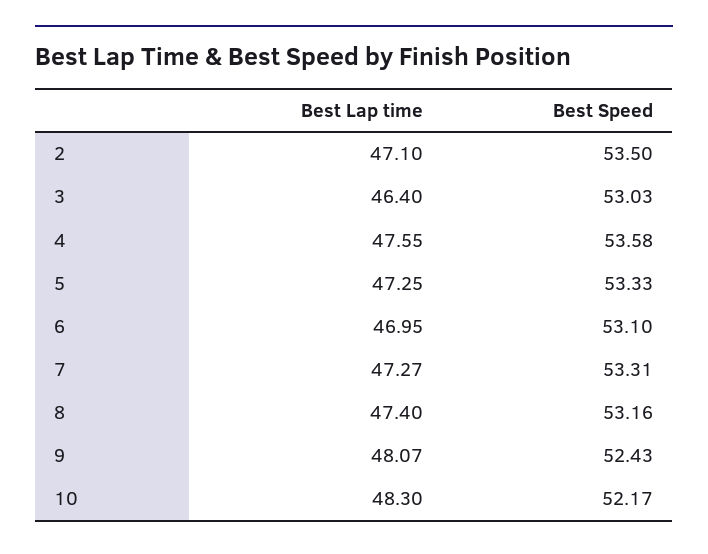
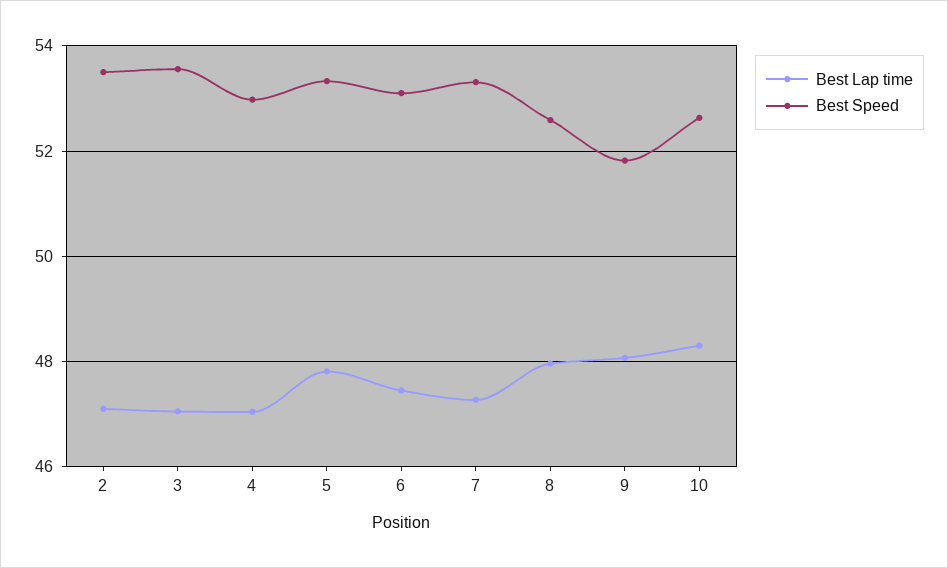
Best Lap time, 3: 46.4 -> 47
Best Speed, 3: 53.03 -> 53.6
Best Lap time, 4: 47.55 -> 47
Best Speed, 4: 53.58 -> 53
Best Lap time, 5: 47.25 -> 47.8
Best Lap time, 6: 46.95 -> 47.4
Best Lap time, 8: 47.4 -> 48
Best Speed, 8: 53.16 -> 52.6
Best Speed, 9: 52.43 -> 51.8
Best Speed, 10: 52.17 -> 52.6

